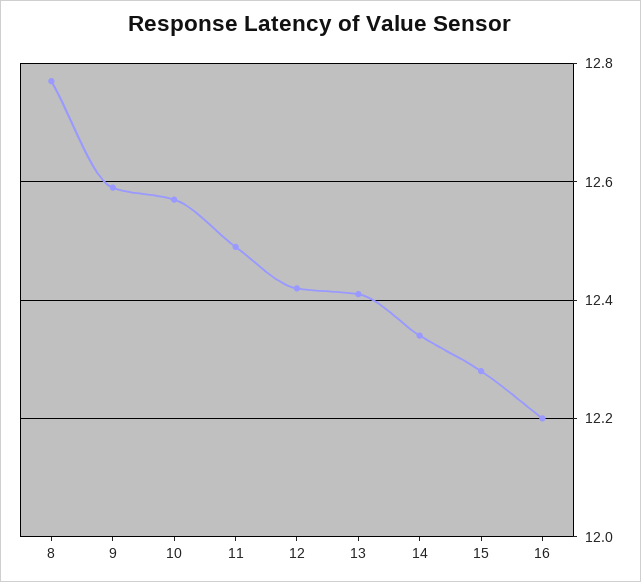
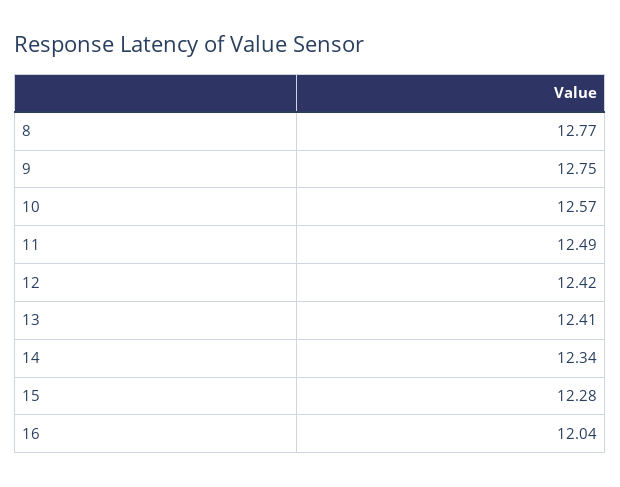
9: 12.6 -> 12.75
16: 12.2 -> 12.04

